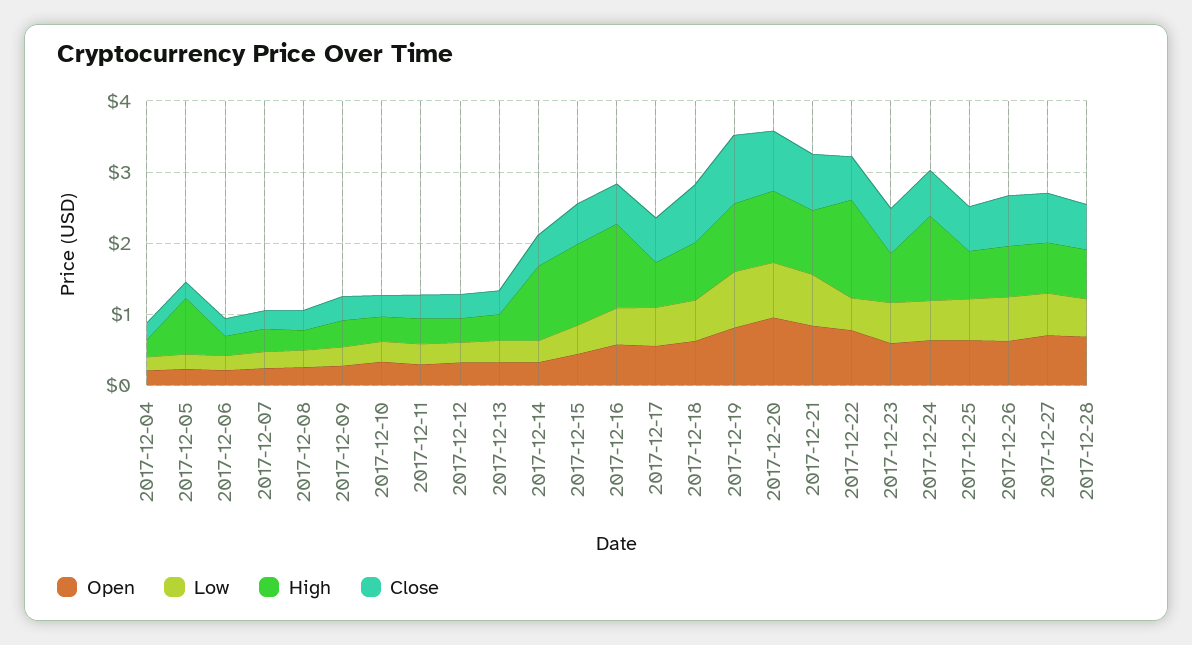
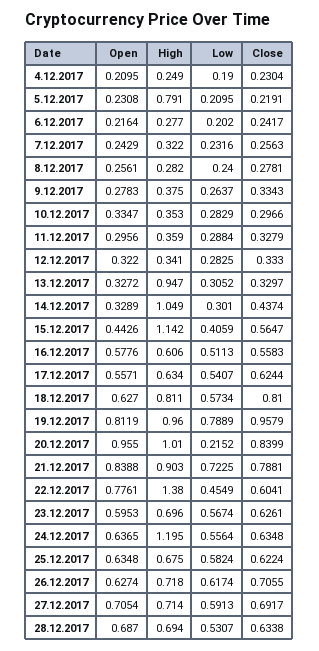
High, 2017-12-13: 0.4 -> 0.947
High, 2017-12-16: 1.2 -> 0.606
Low, 2017-12-20: 0.8 -> 0.2152

